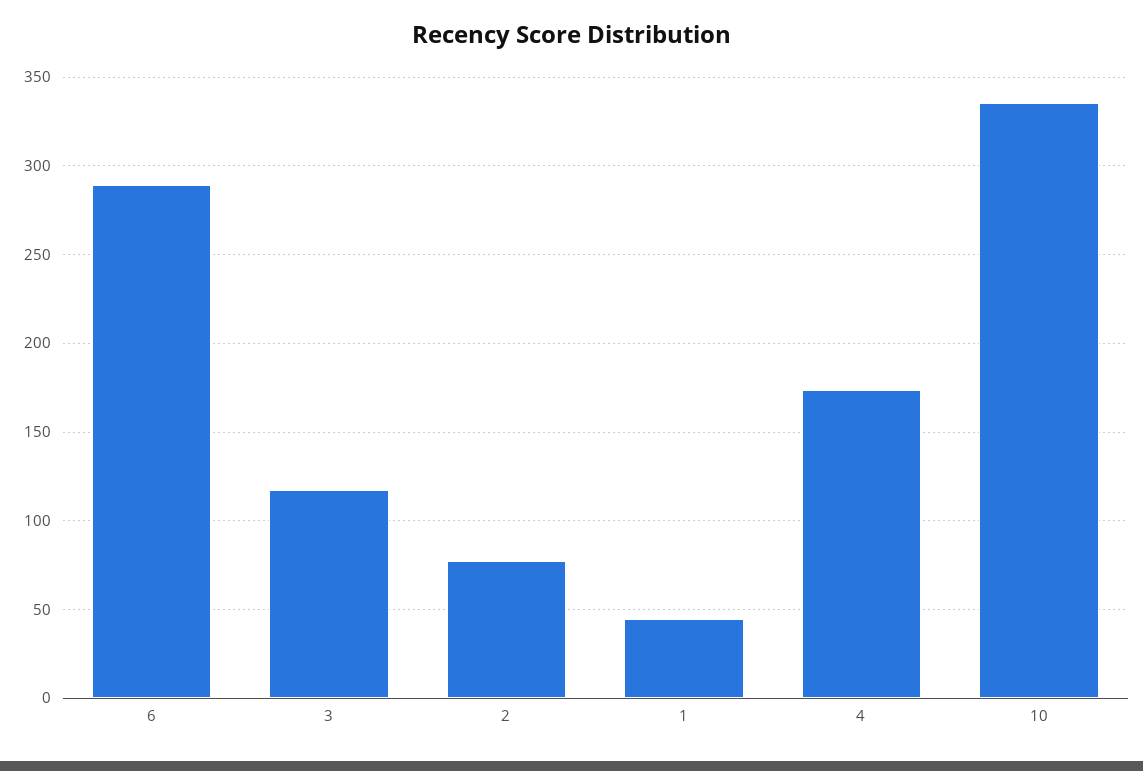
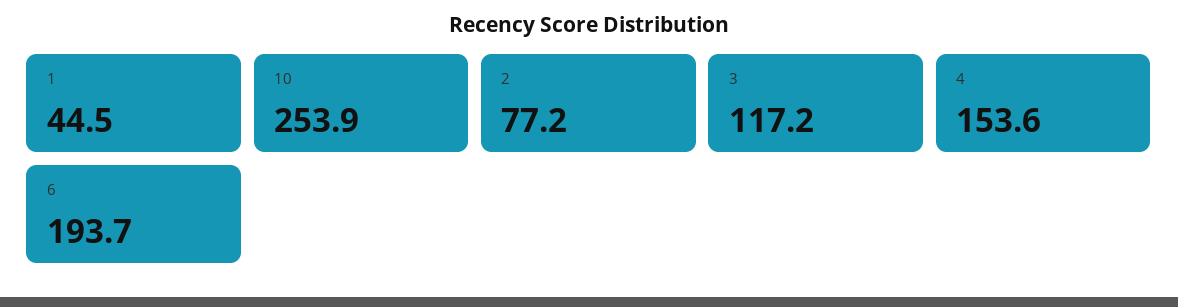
6: 290 -> 193.7
4: 175 -> 153.6
10: 335 -> 253.9

